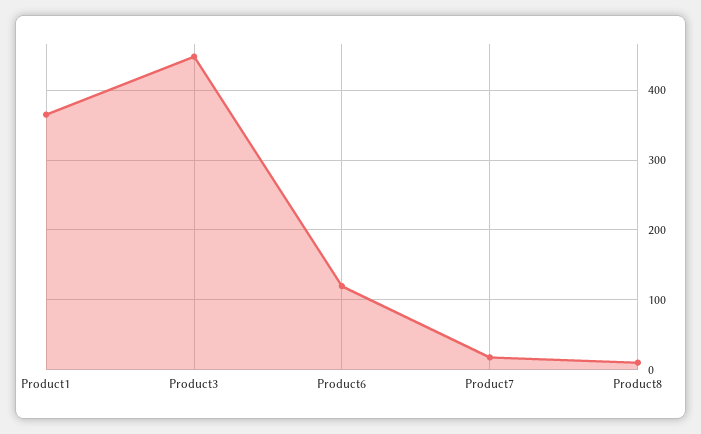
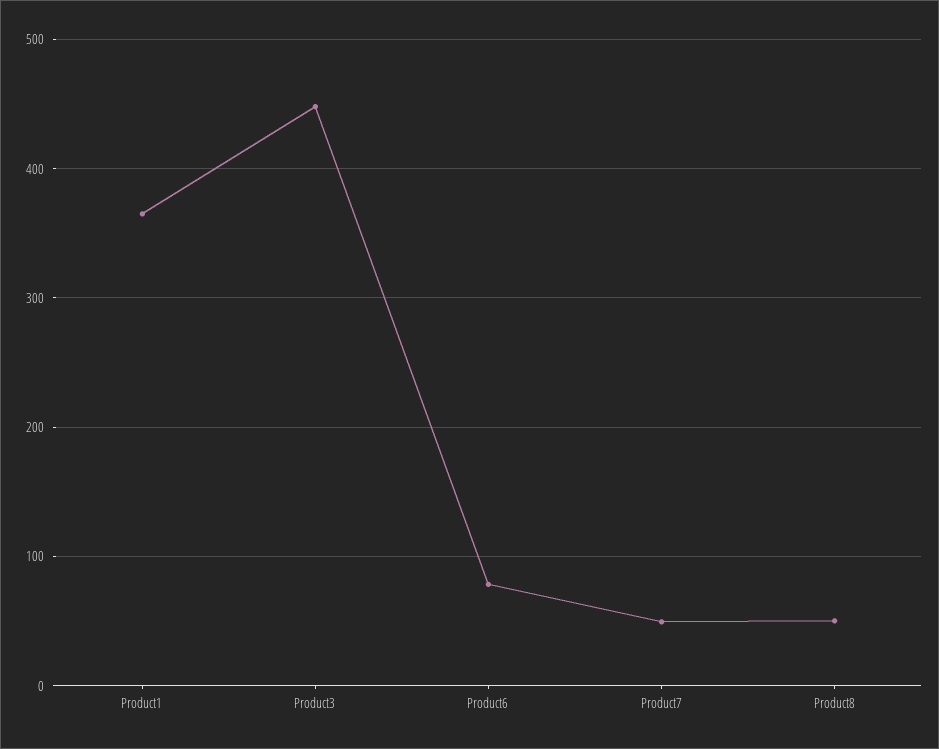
Product6: 120 -> 80
Product7: 20 -> 50
Product8: 10 -> 50

